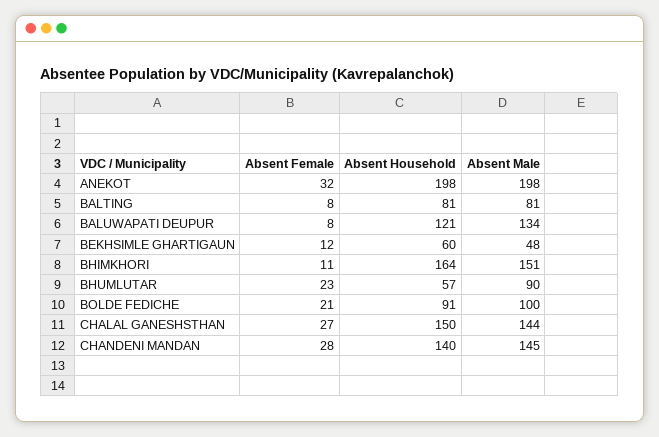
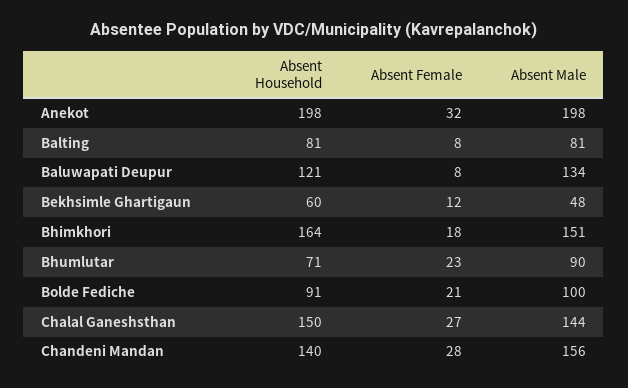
Absent Female, BHIMKHORI: 11 -> 18
Absent Household, BHUMLUTAR: 57 -> 71
Absent Male, CHANDENI MANDAN: 145 -> 156

